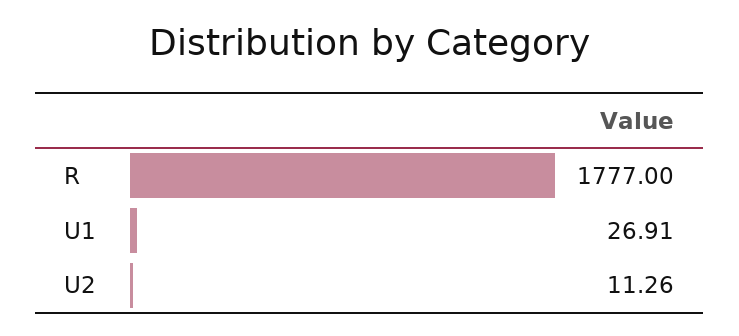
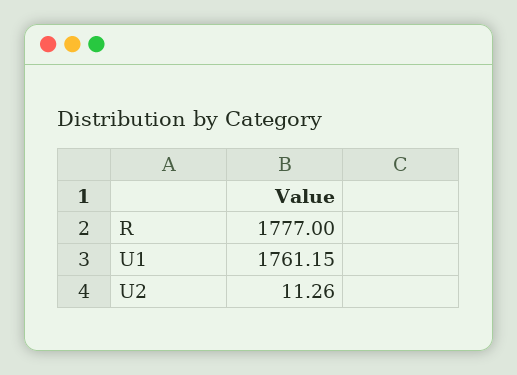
U1: 26.91 -> 1761.15

